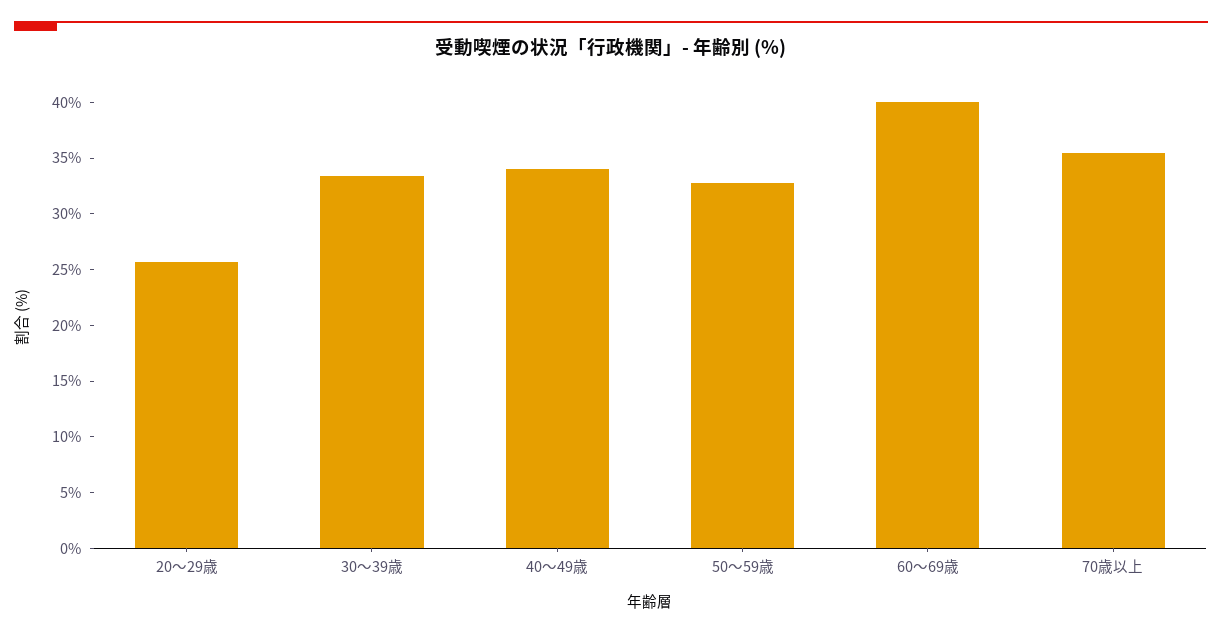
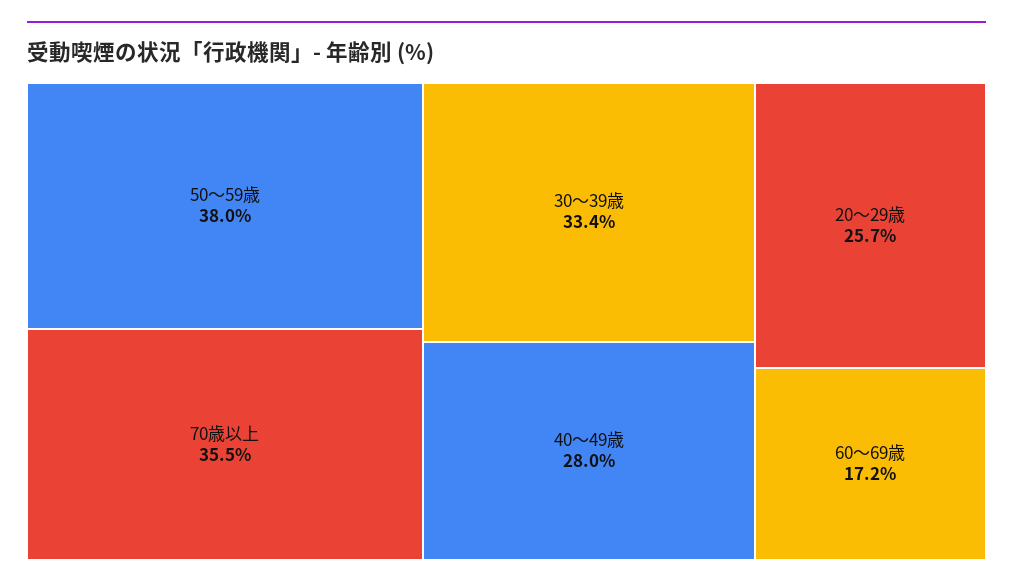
40～49歳: 34 -> 28
50～59歳: 33 -> 38
60～69歳: 40 -> 17.2

